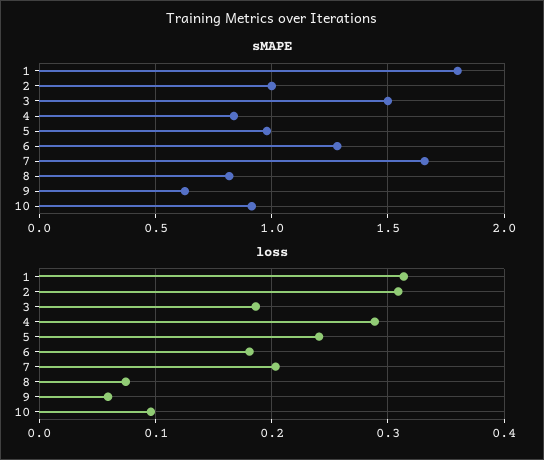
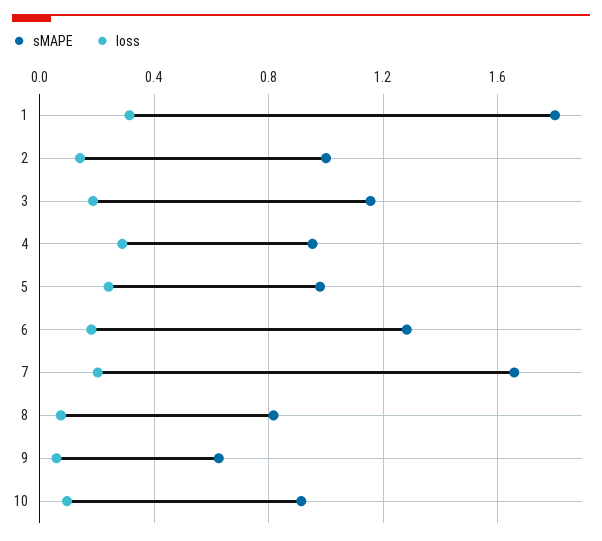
sMAPE, 3: 1.5 -> 1.15
sMAPE, 4: 0.85 -> 0.95
loss, 2: 0.31 -> 0.15

